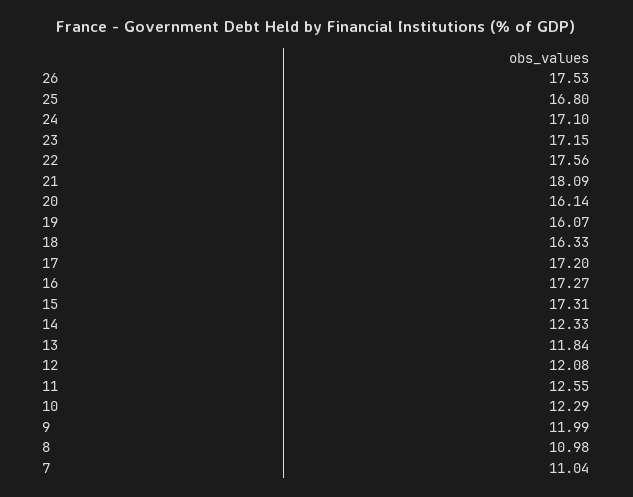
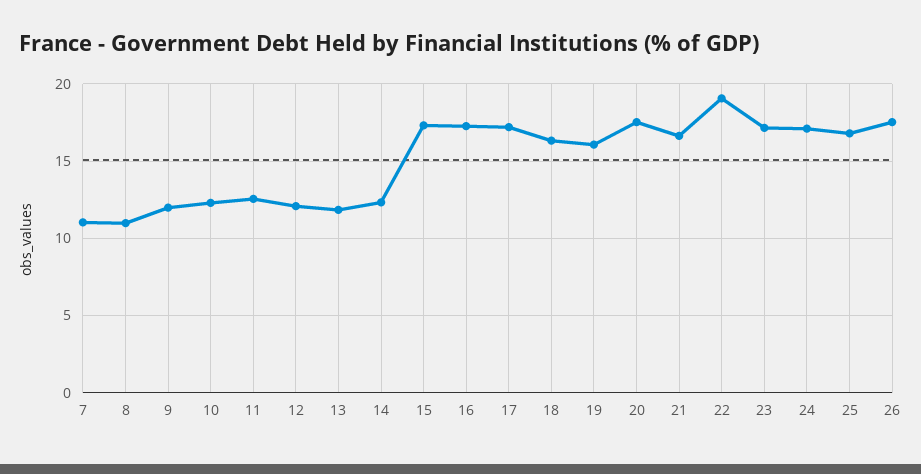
22: 17.56 -> 19
21: 18.09 -> 16.5
20: 16.14 -> 17.5

